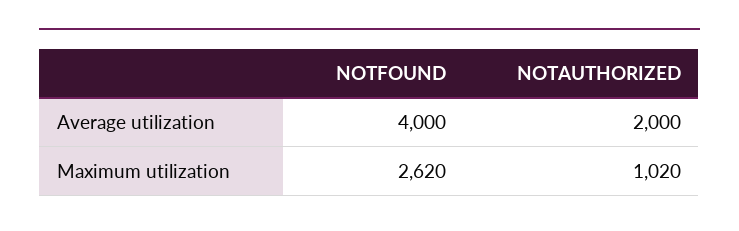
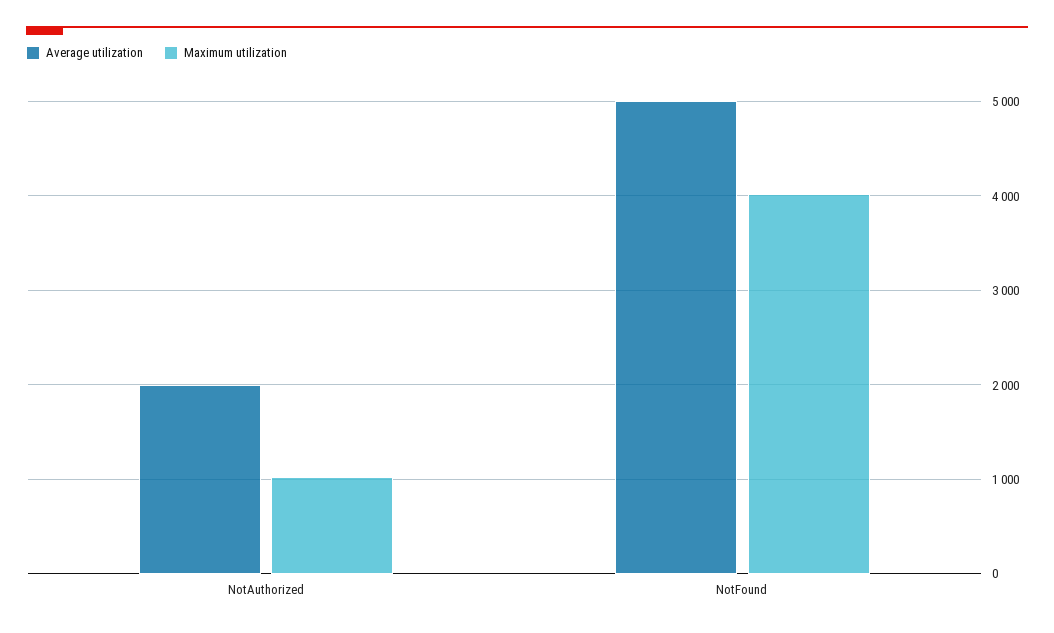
Average utilization, NOTFOUND: 4000 -> 5000
Maximum utilization, NOTFOUND: 2620 -> 4000

